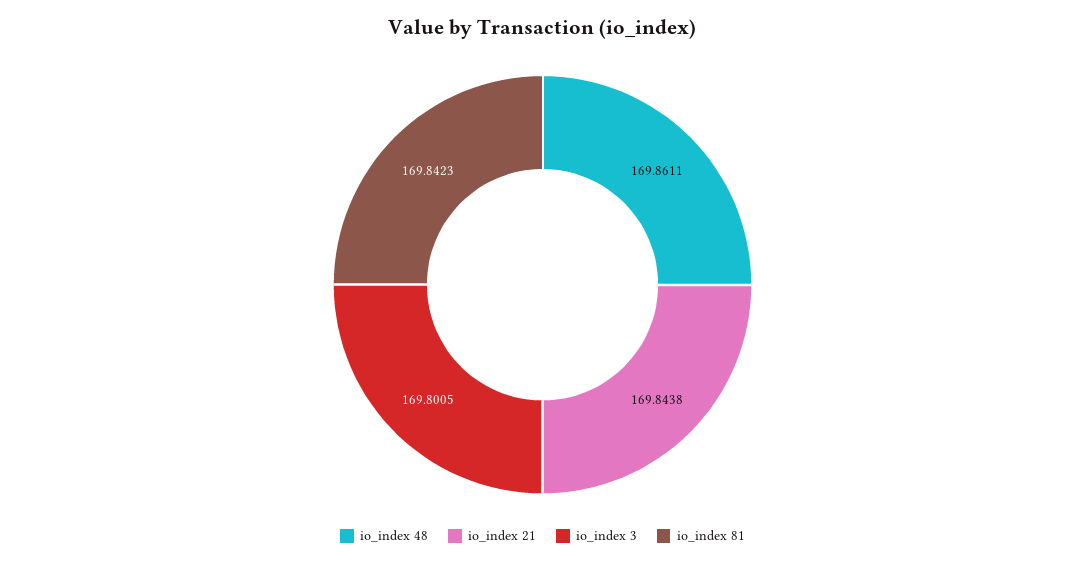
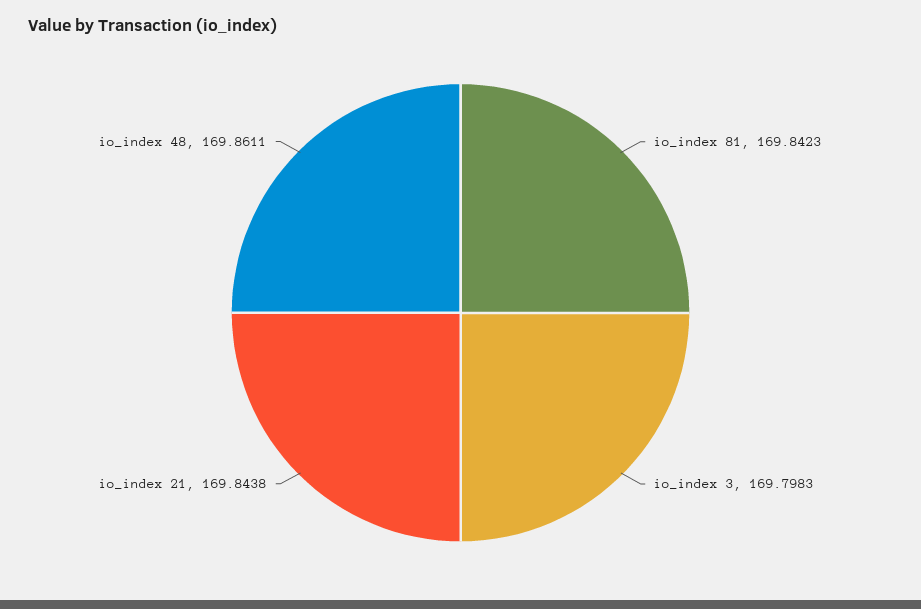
io_index 3: 169.8005 -> 169.7983

